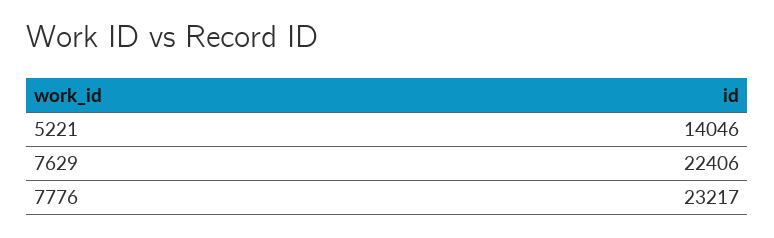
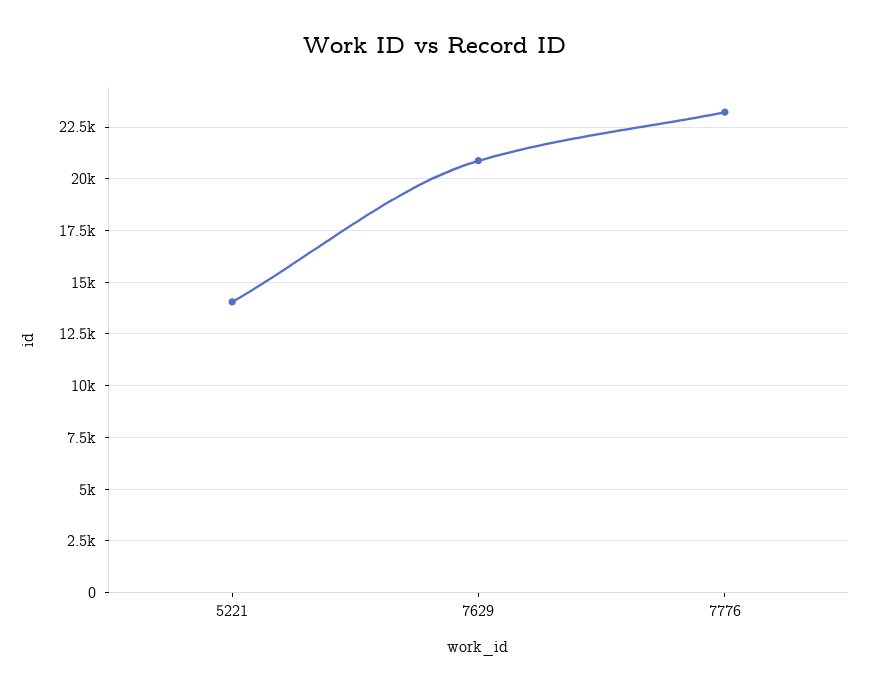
7629: 22406 -> 21000

